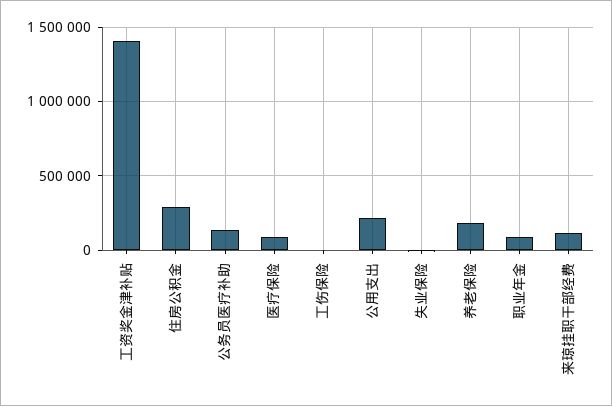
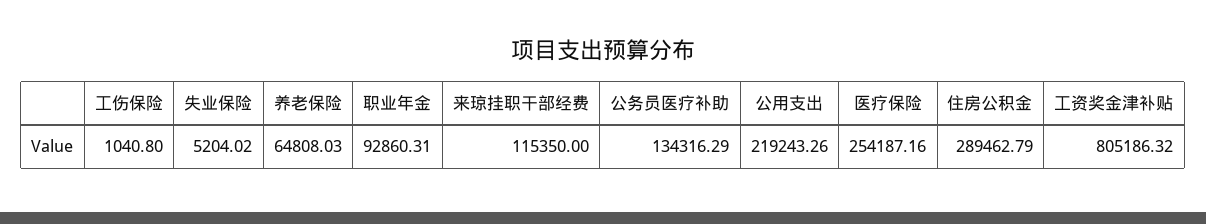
工资奖金津补贴: 1400000 -> 805186.32
医疗保险: 100000 -> 254187.16
养老保险: 200000 -> 64808.03

